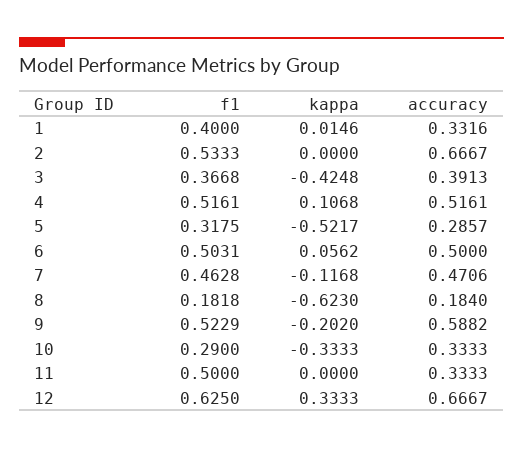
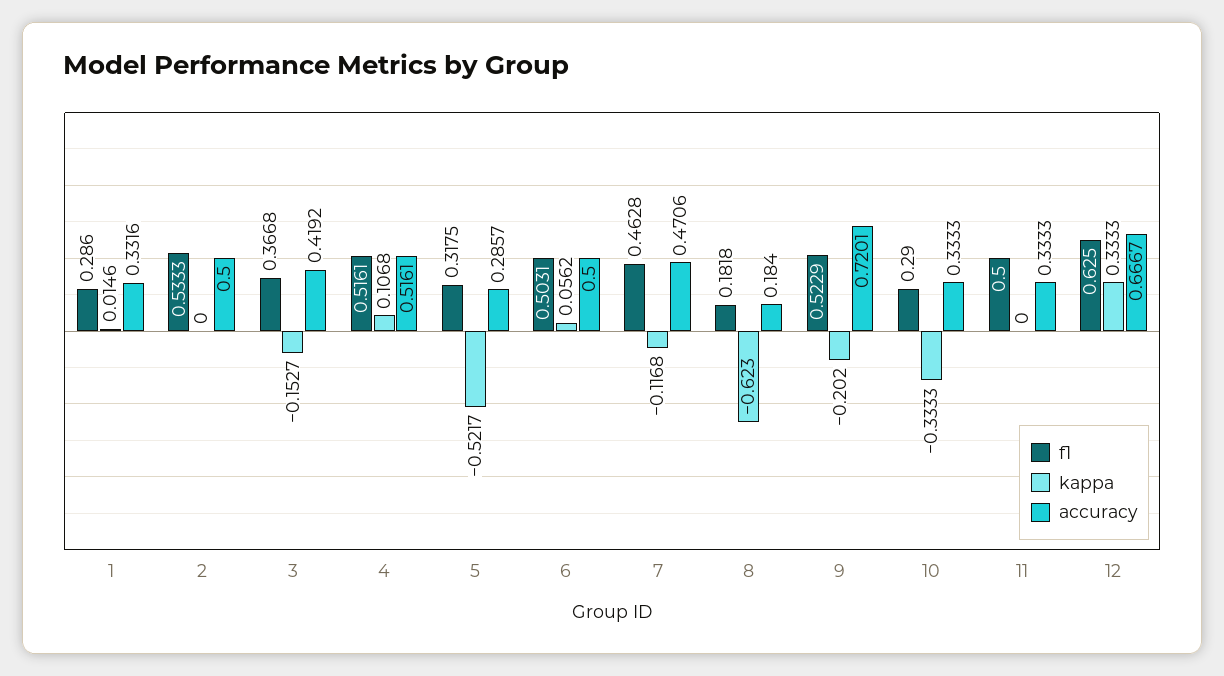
f1, 1: 0.4 -> 0.286
accuracy, 2: 0.6667 -> 0.5
kappa, 3: -0.4248 -> -0.1527
accuracy, 3: 0.3913 -> 0.4192
accuracy, 9: 0.5882 -> 0.7201

